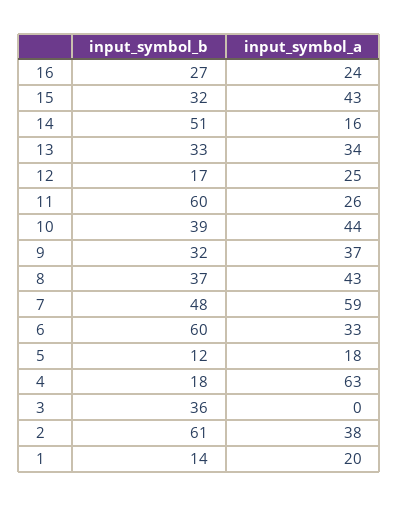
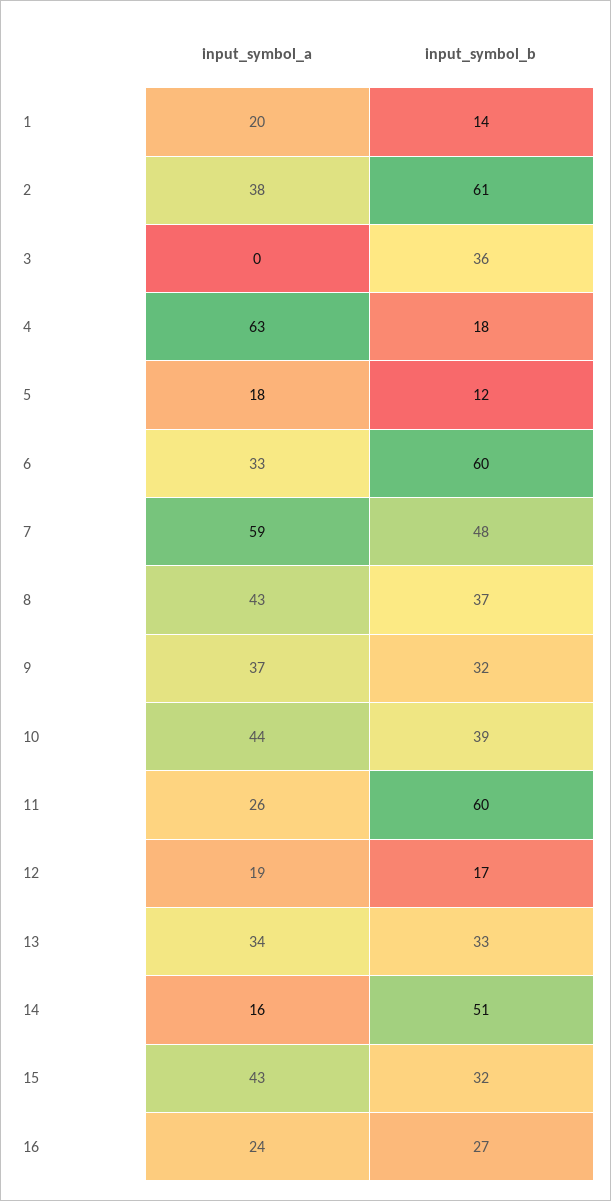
input_symbol_a, 12: 25 -> 19

